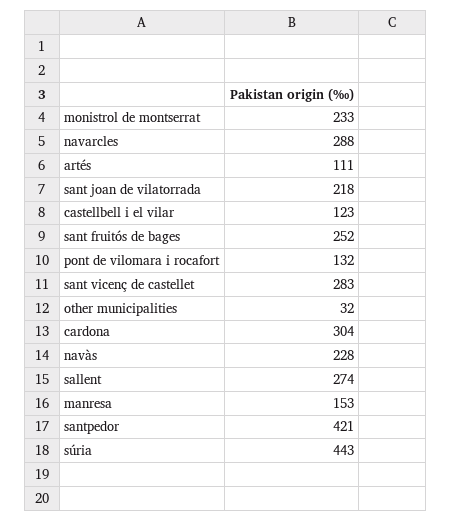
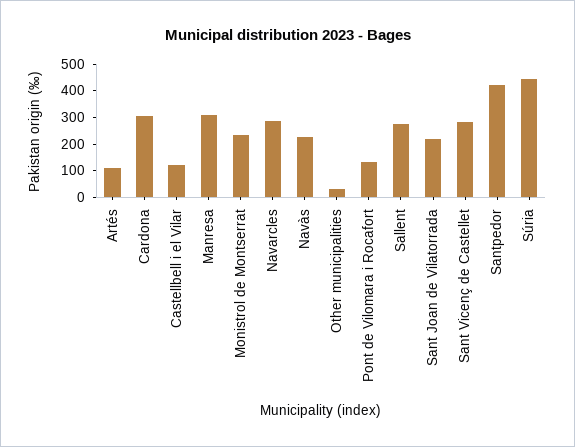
sant fruitós de bages: 252 -> none
manresa: 153 -> 300

